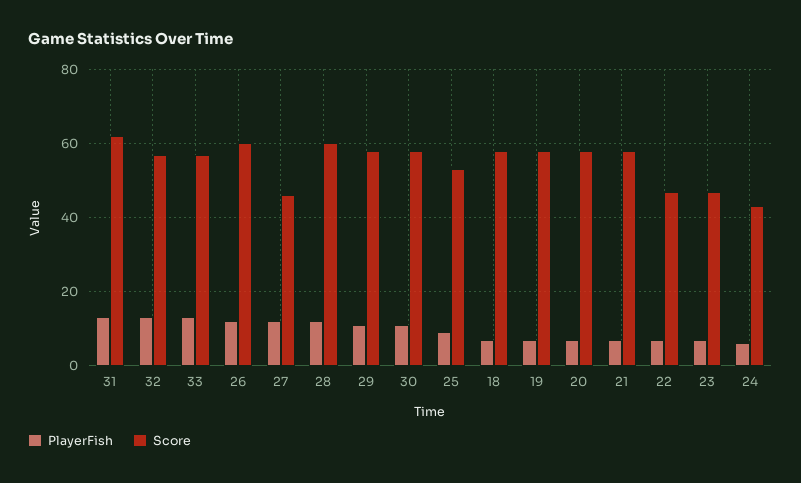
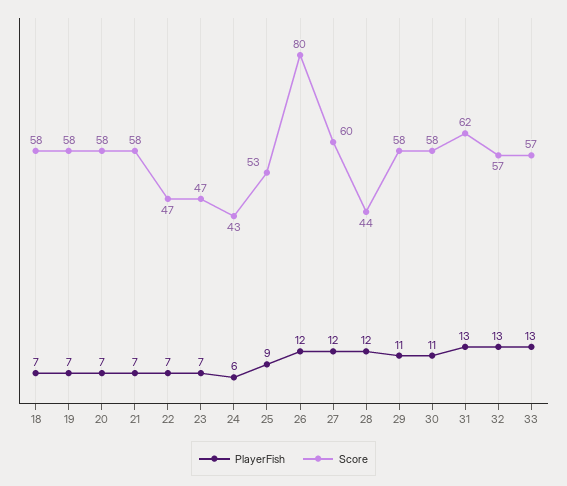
Score, 26: 60 -> 80
Score, 27: 45 -> 60
Score, 28: 60 -> 44

